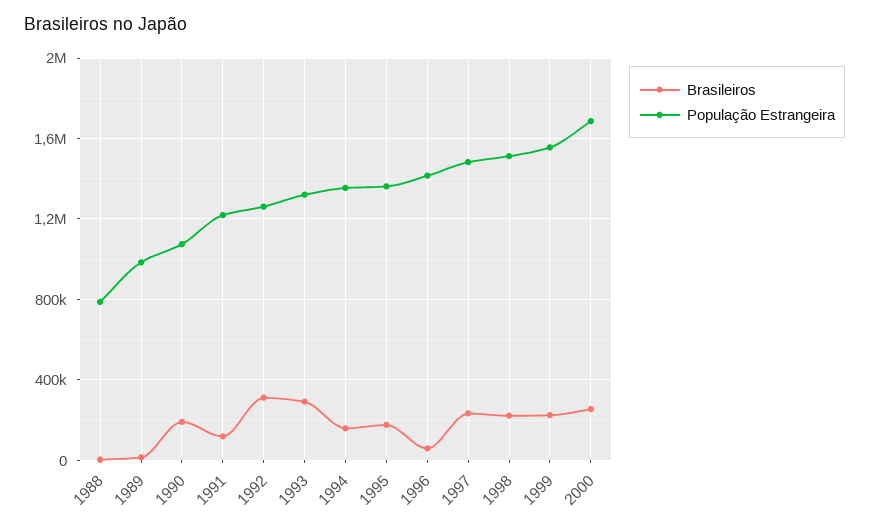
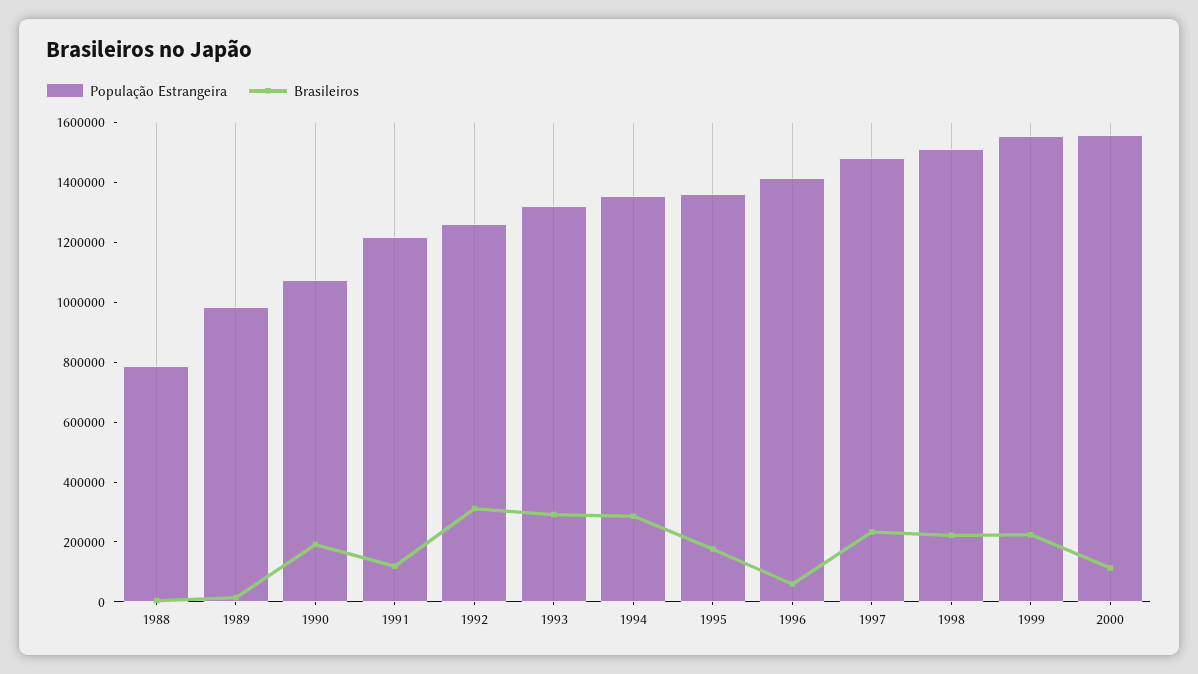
Brasileiros, 1994: 150000 -> 300000
Brasileiros, 2000: 250000 -> 100000
População Estrangeira, 2000: 1700000 -> 1550000

